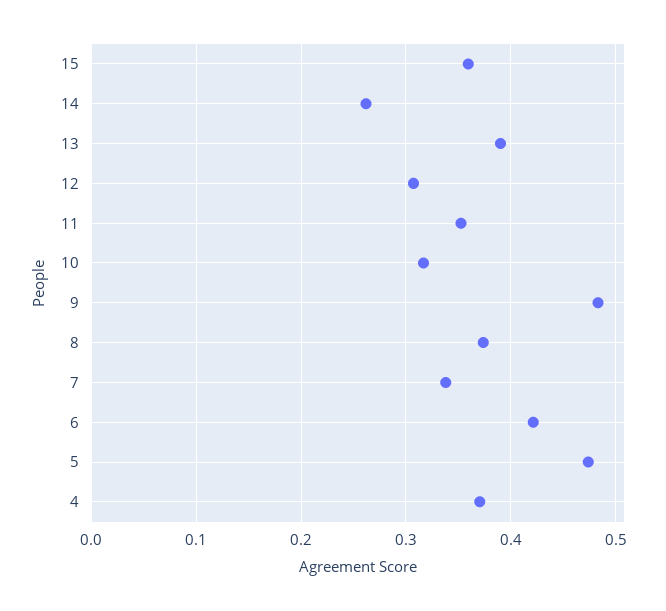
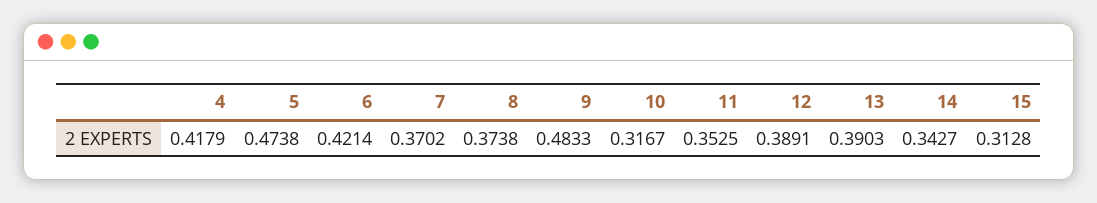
15: 0.36 -> 0.3128
14: 0.26 -> 0.3427
12: 0.31 -> 0.3891
7: 0.34 -> 0.3702
4: 0.37 -> 0.4179

